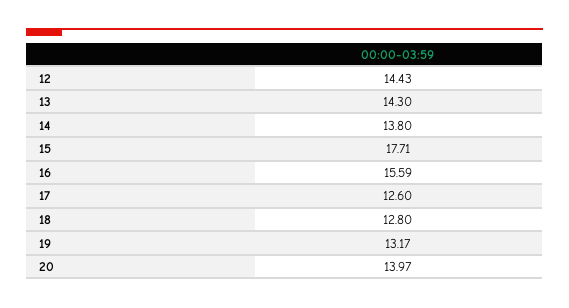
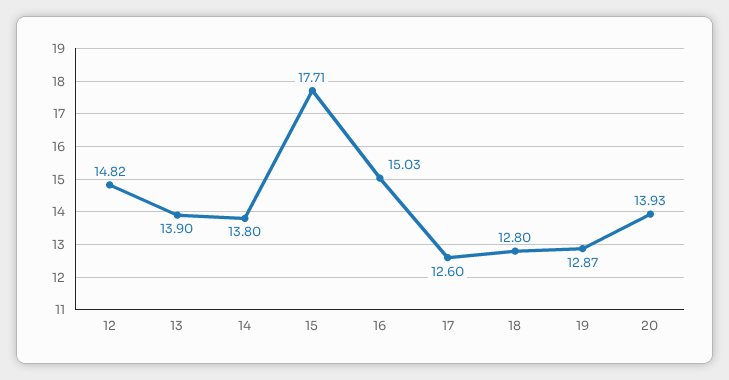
12: 14.43 -> 14.82
13: 14.3 -> 13.9
16: 15.59 -> 15.03
19: 13.17 -> 12.87
20: 13.97 -> 13.93

